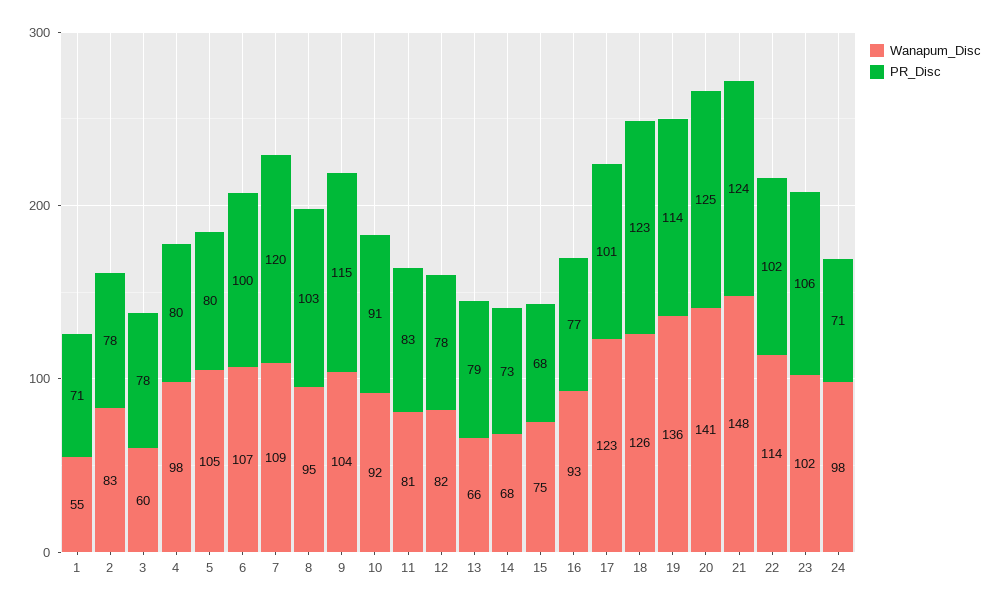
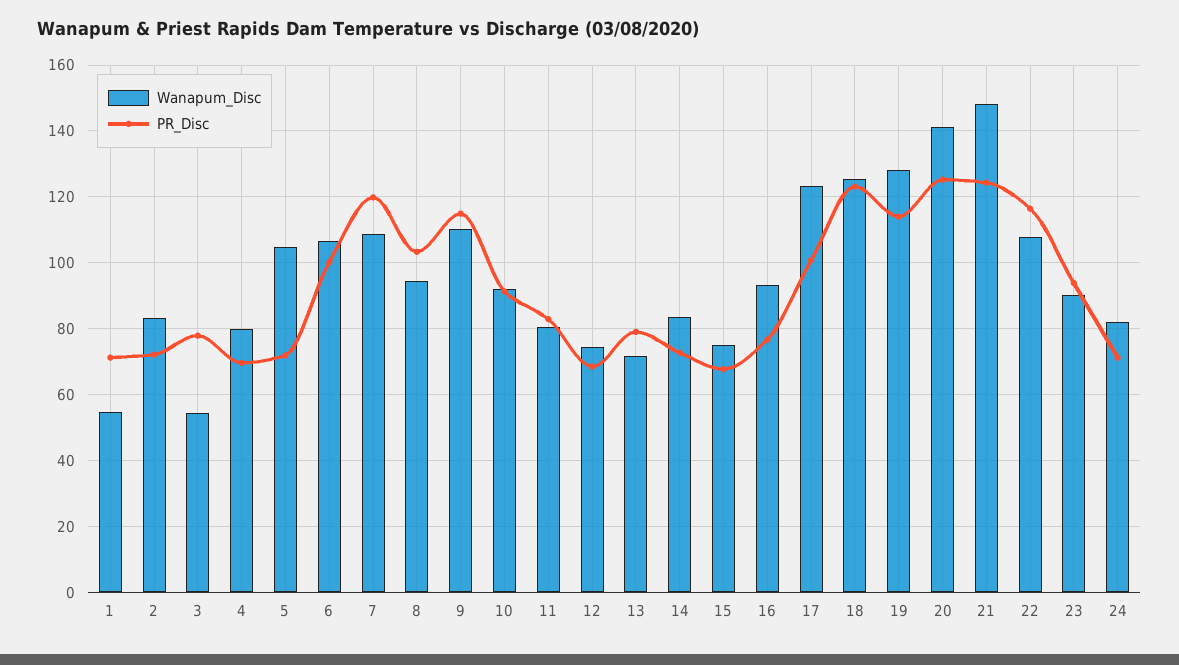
PR_Disc, 2: 78 -> 72
Wanapum_Disc, 3: 60 -> 54
Wanapum_Disc, 4: 98 -> 80
PR_Disc, 4: 80 -> 70
PR_Disc, 5: 80 -> 72
Wanapum_Disc, 9: 104 -> 110
Wanapum_Disc, 12: 82 -> 74
PR_Disc, 12: 78 -> 68
Wanapum_Disc, 13: 66 -> 72
Wanapum_Disc, 14: 68 -> 84
Wanapum_Disc, 19: 136 -> 128
Wanapum_Disc, 22: 114 -> 108
PR_Disc, 22: 102 -> 116
Wanapum_Disc, 23: 102 -> 90
PR_Disc, 23: 106 -> 94
Wanapum_Disc, 24: 98 -> 82

